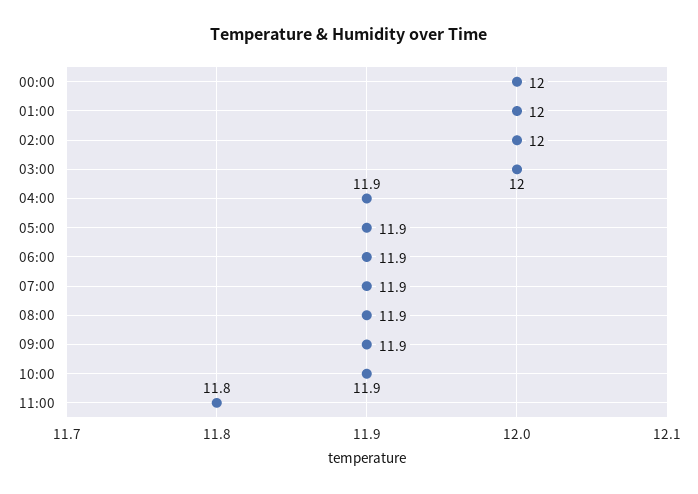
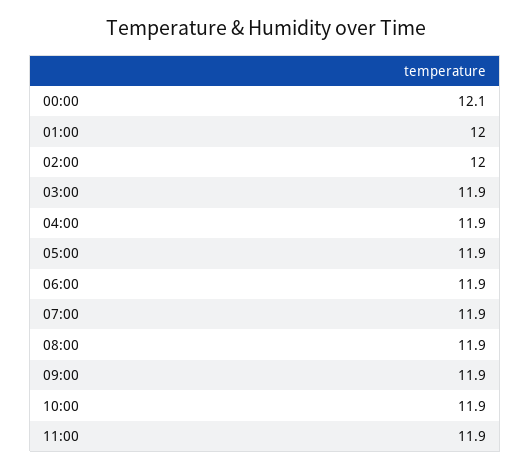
00:00: 12 -> 12.1
03:00: 12 -> 11.9
11:00: 11.8 -> 11.9

